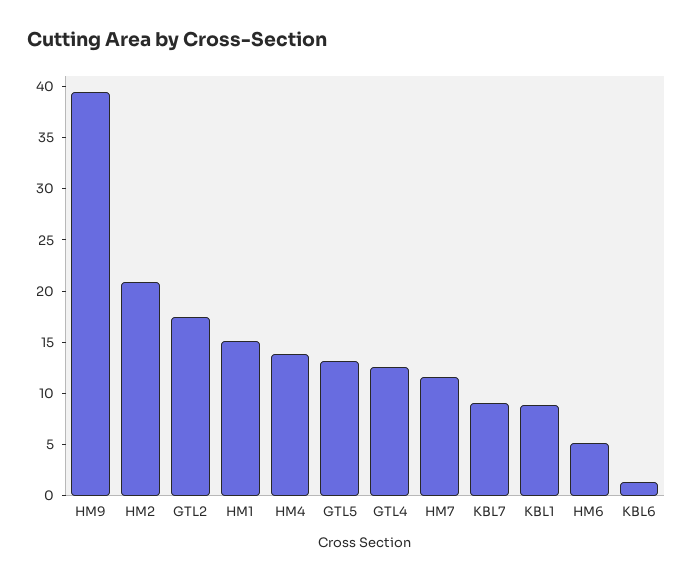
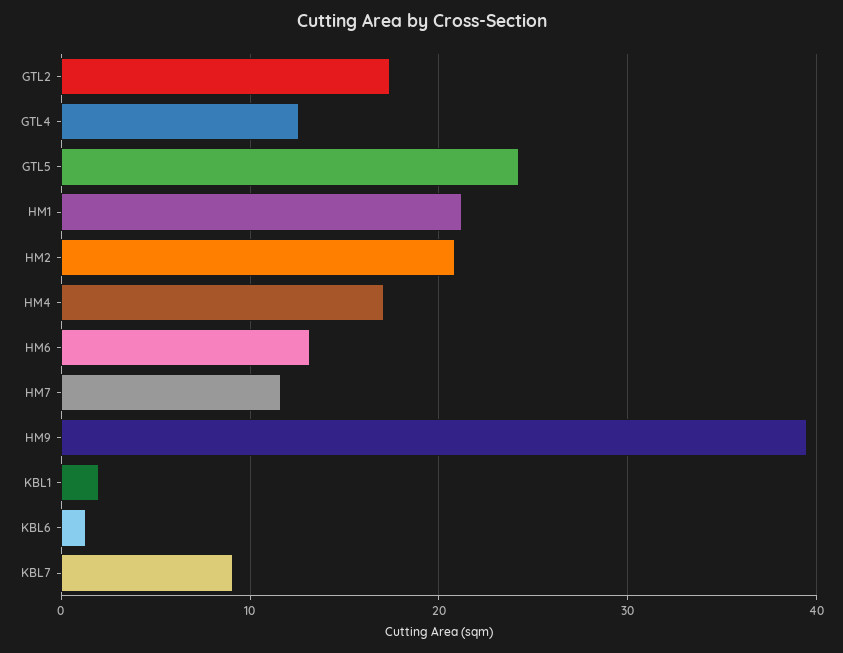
HM1: 15 -> 21
HM4: 14 -> 17
GTL5: 13 -> 24
KBL1: 9 -> 2
HM6: 5 -> 13

